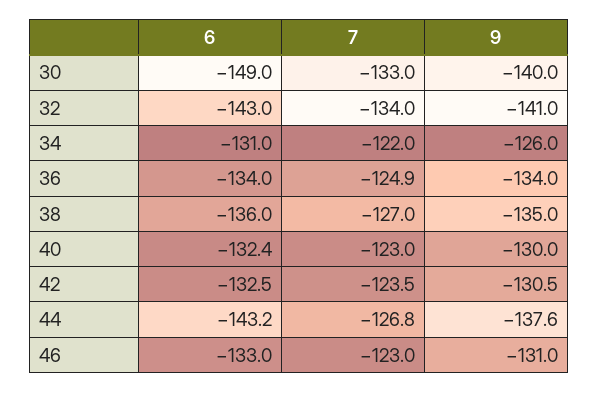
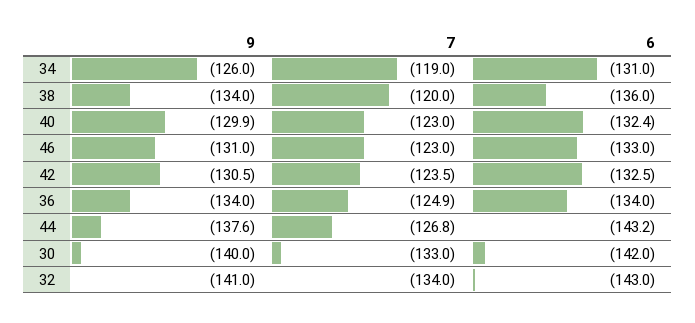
6, 30: -149 -> -142
7, 34: -122 -> -119
7, 38: -127 -> -120
9, 38: -135 -> -134
9, 40: -130 -> -129.9

